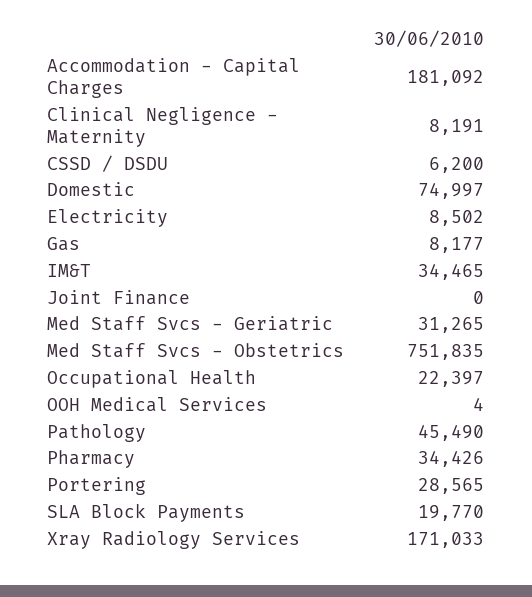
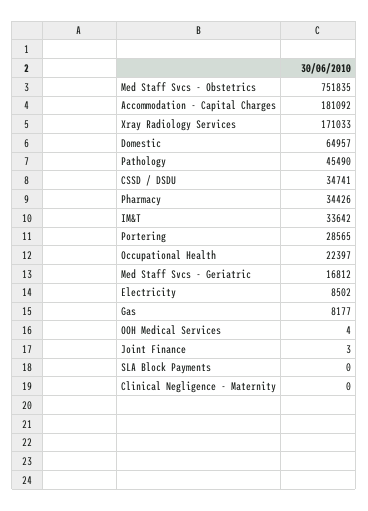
Clinical Negligence - Maternity: 8191 -> 0
CSSD / DSDU: 6200 -> 34741
Domestic: 74997 -> 64957
IM&T: 34465 -> 33642
Joint Finance: 0 -> 3
Med Staff Svcs - Geriatric: 31265 -> 16812
SLA Block Payments: 19770 -> 0

